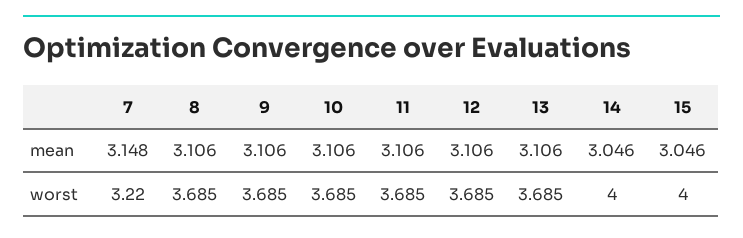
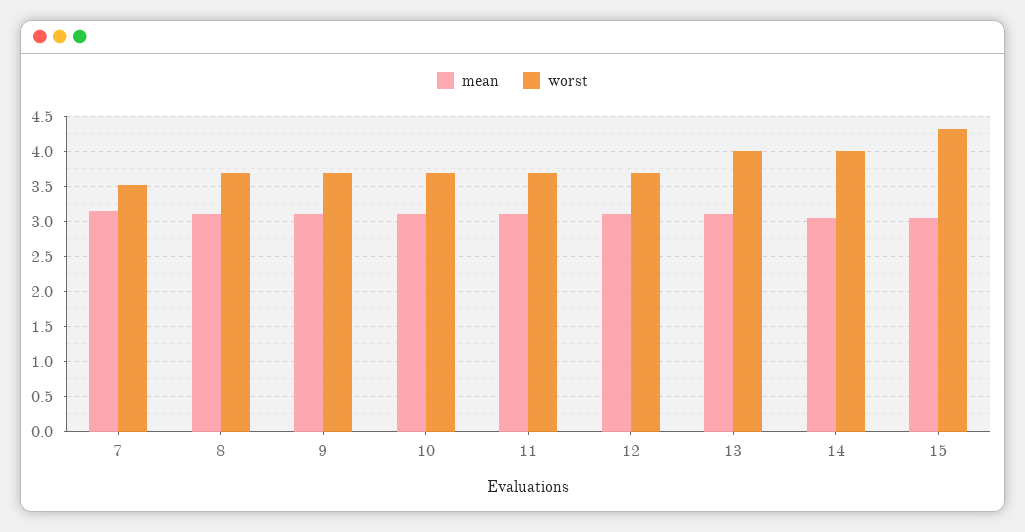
worst, 7: 3.22 -> 3.5
worst, 13: 3.685 -> 4
worst, 15: 4 -> 4.3

